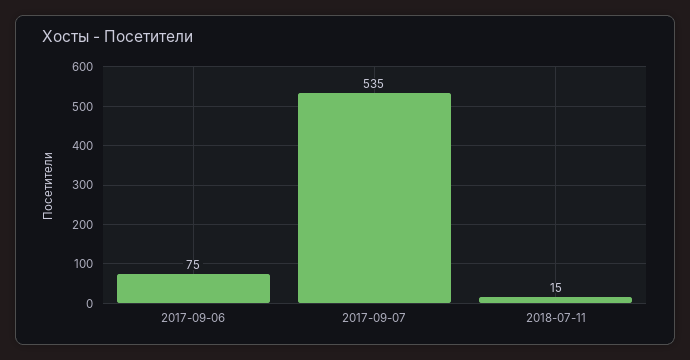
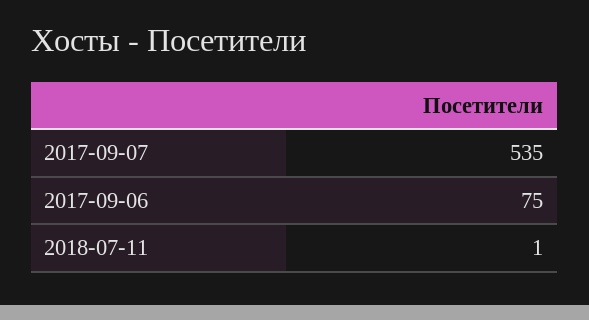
2018-07-11: 15 -> 1

